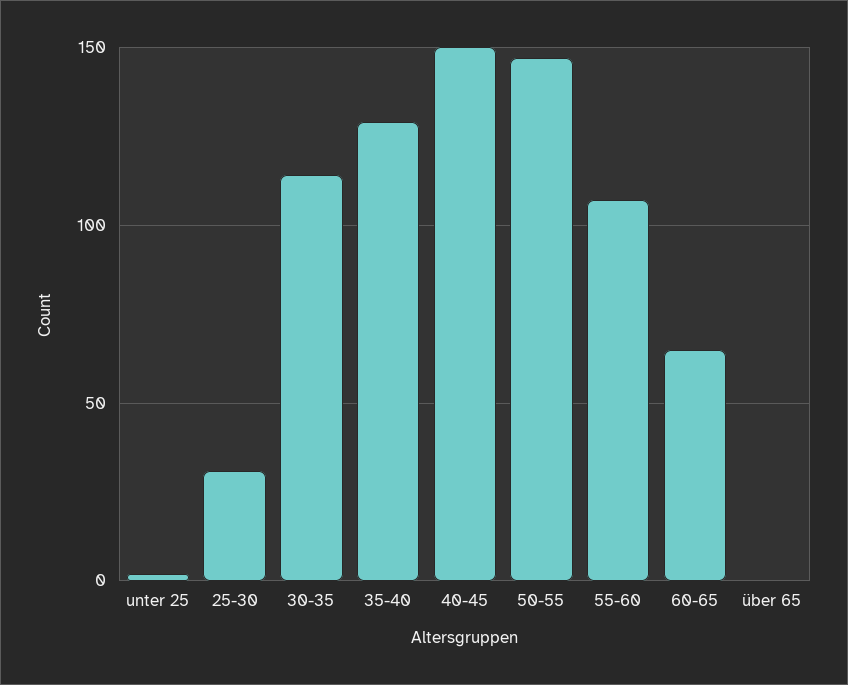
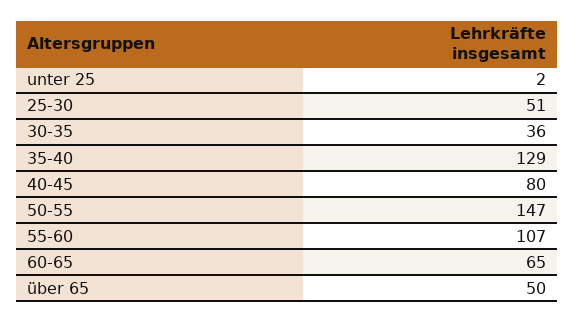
25-30: 30 -> 51
30-35: 115 -> 36
40-45: 150 -> 80
über 65: 0 -> 50

